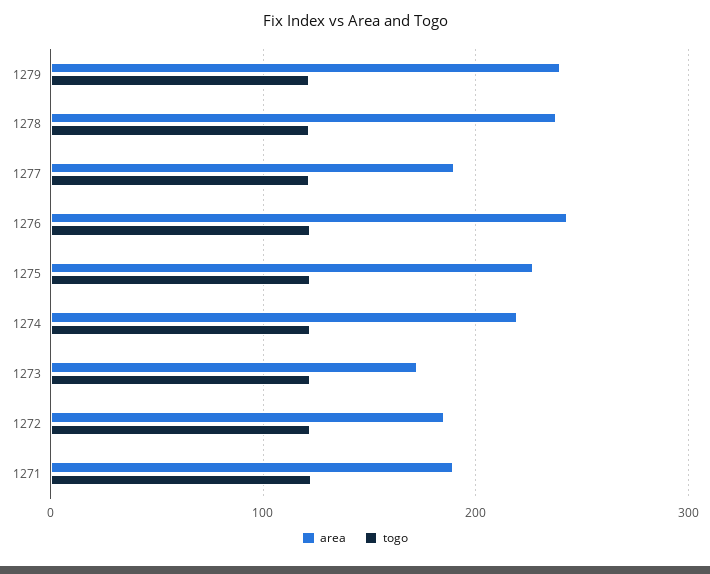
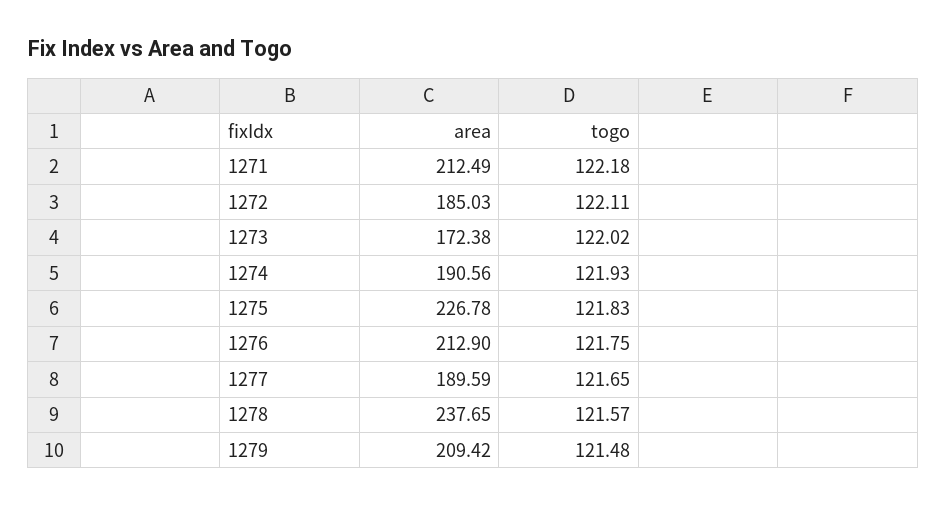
area, 1279: 240 -> 209.42
area, 1276: 240 -> 212.9
area, 1274: 220 -> 190.56
area, 1271: 190 -> 212.49

